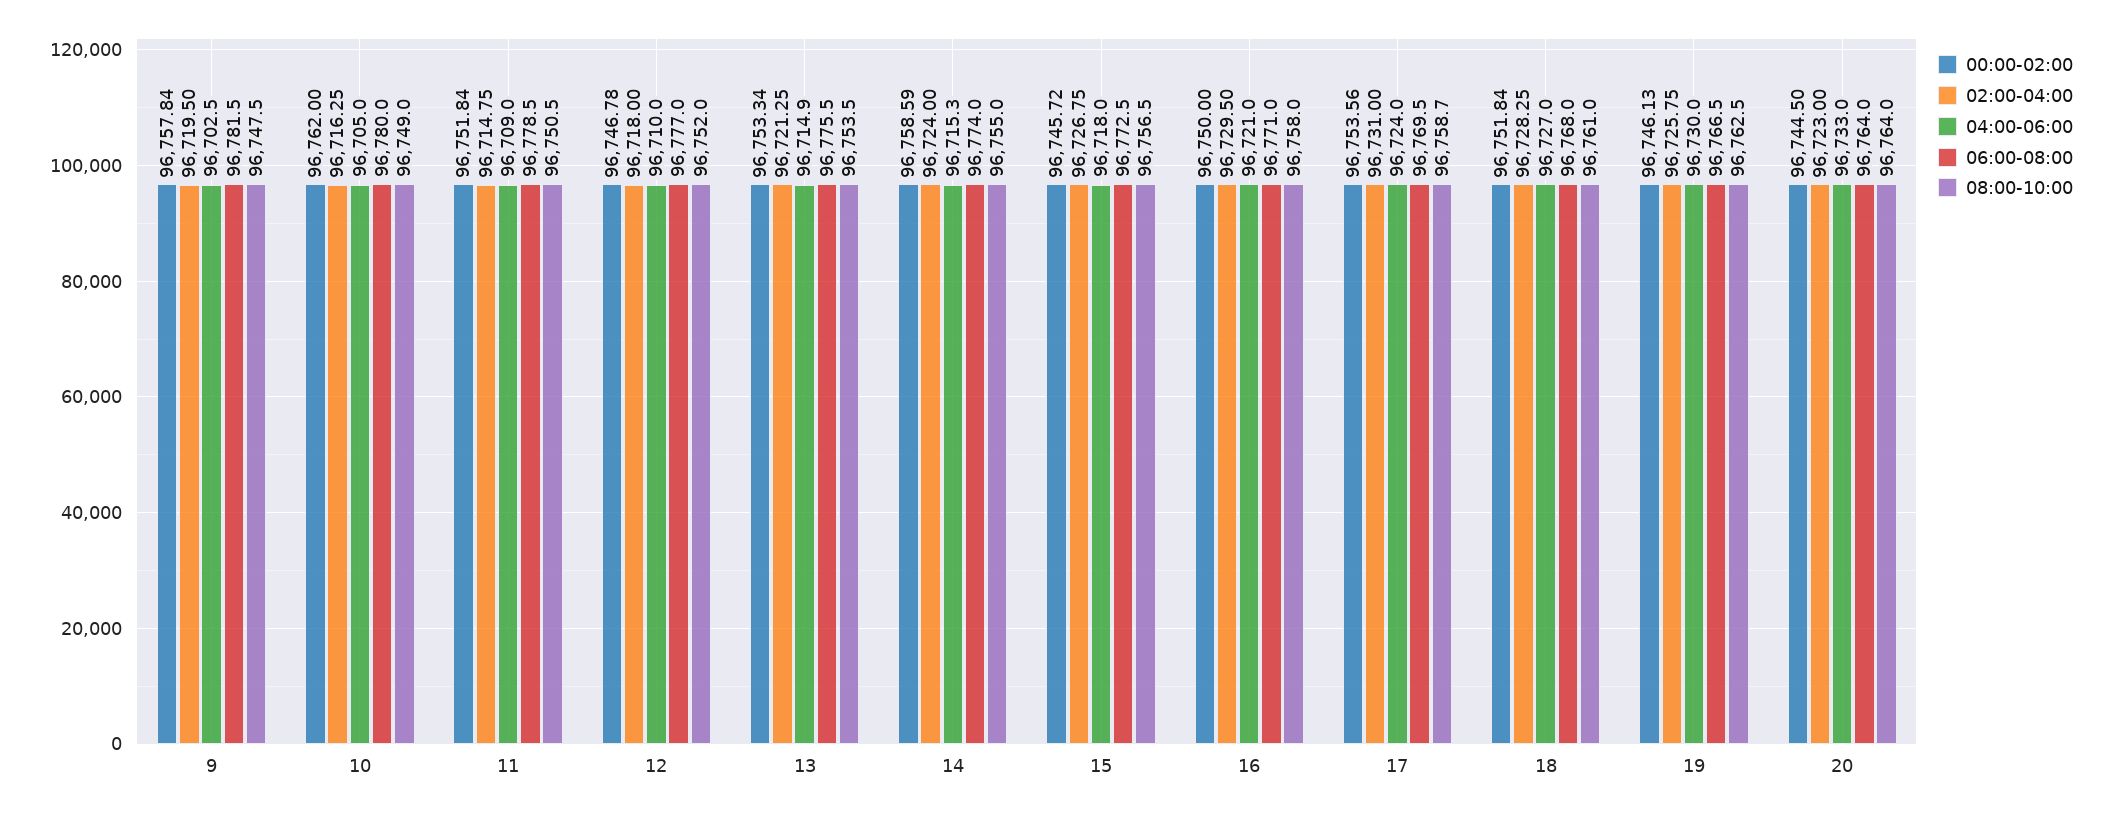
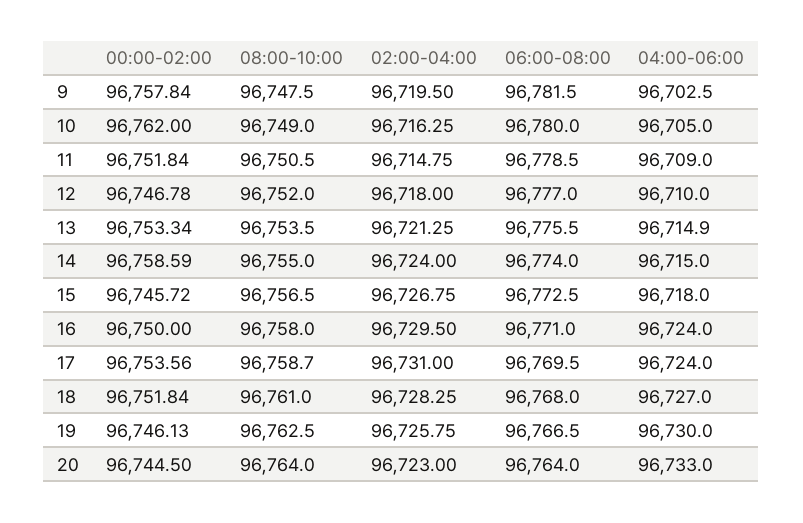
04:00-06:00, 14: 96715.3 -> 96715
04:00-06:00, 16: 96721 -> 96724

